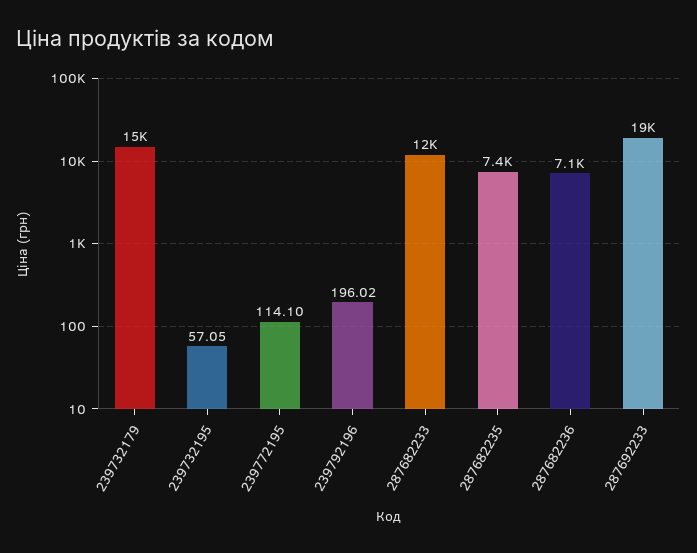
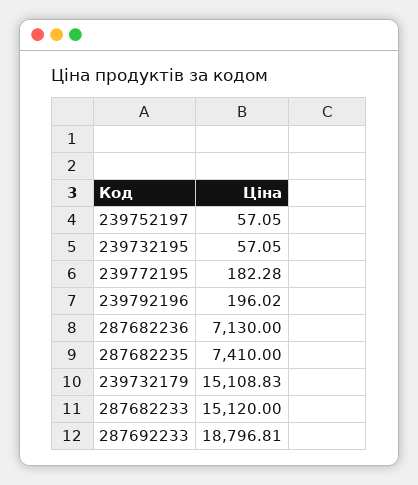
239772195: 114.1 -> 182.28
287682233: 12000 -> 15120
239752197: none -> 57.05

